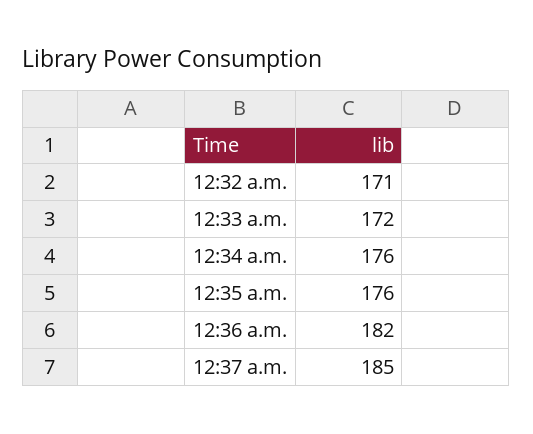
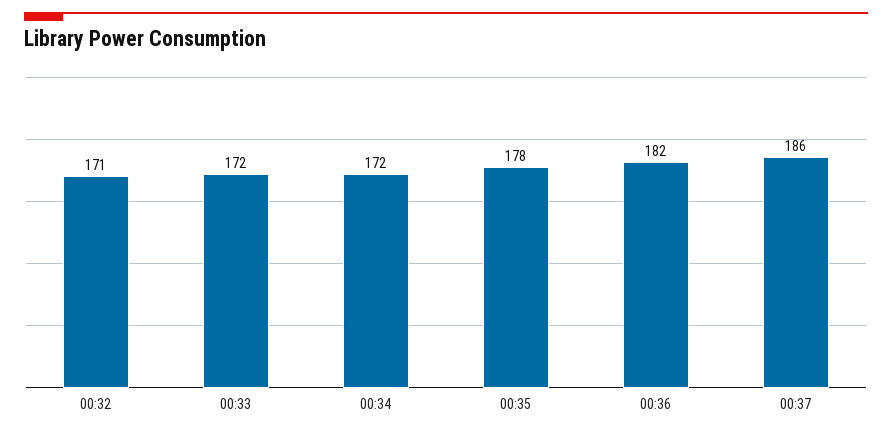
12:34 a.m.: 176 -> 172
12:35 a.m.: 176 -> 178
12:37 a.m.: 185 -> 186

